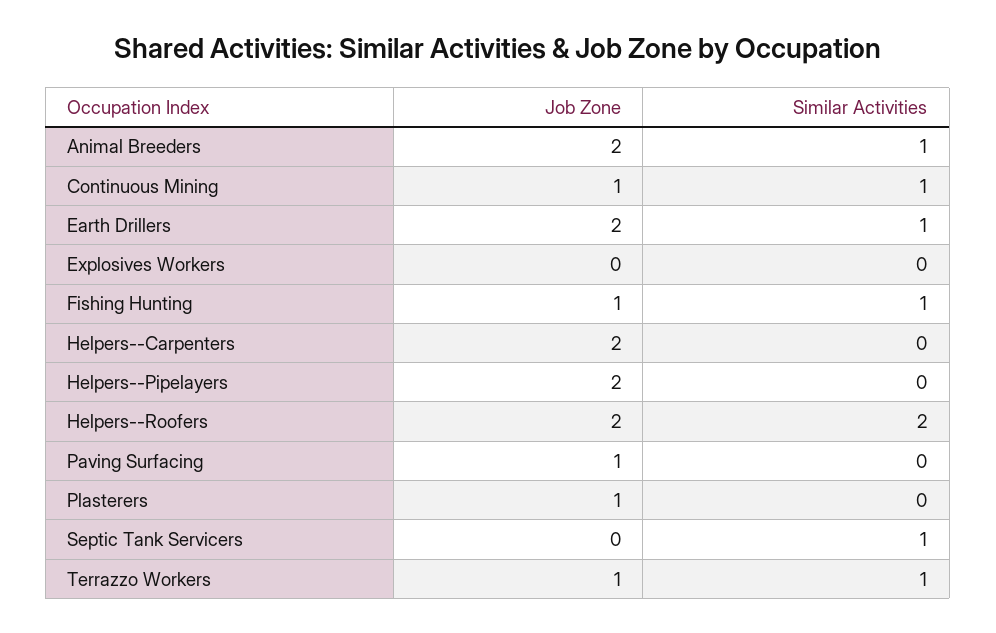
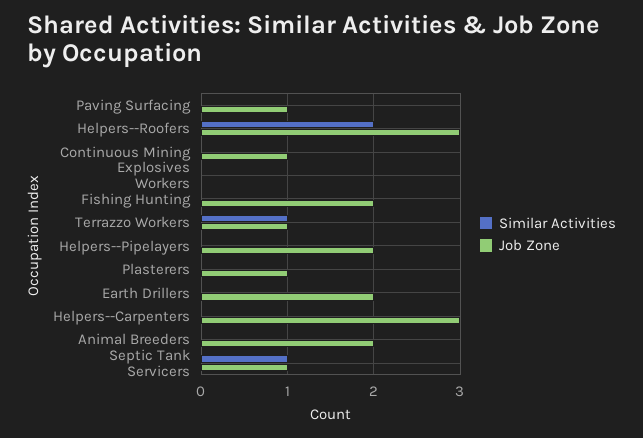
Similar Activities, Animal Breeders: 1 -> 0
Similar Activities, Continuous Mining: 1 -> 0
Similar Activities, Earth Drillers: 1 -> 0
Job Zone, Fishing Hunting: 1 -> 2
Similar Activities, Fishing Hunting: 1 -> 0
Job Zone, Helpers--Carpenters: 2 -> 3
Job Zone, Helpers--Roofers: 2 -> 3
Job Zone, Septic Tank Servicers: 0 -> 1

